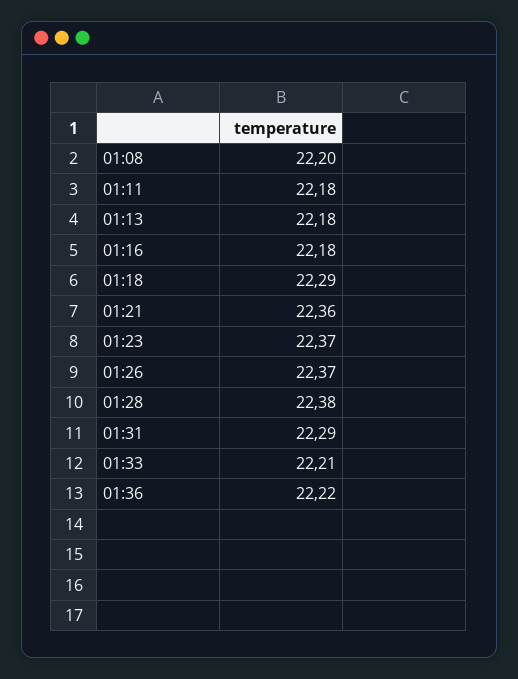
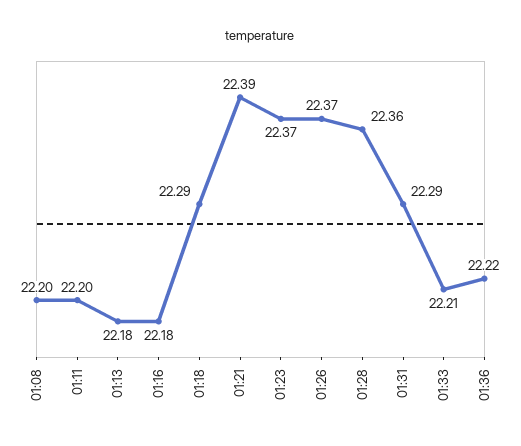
01:11: 22.18 -> 22.2
01:21: 22.36 -> 22.39
01:28: 22.38 -> 22.36

